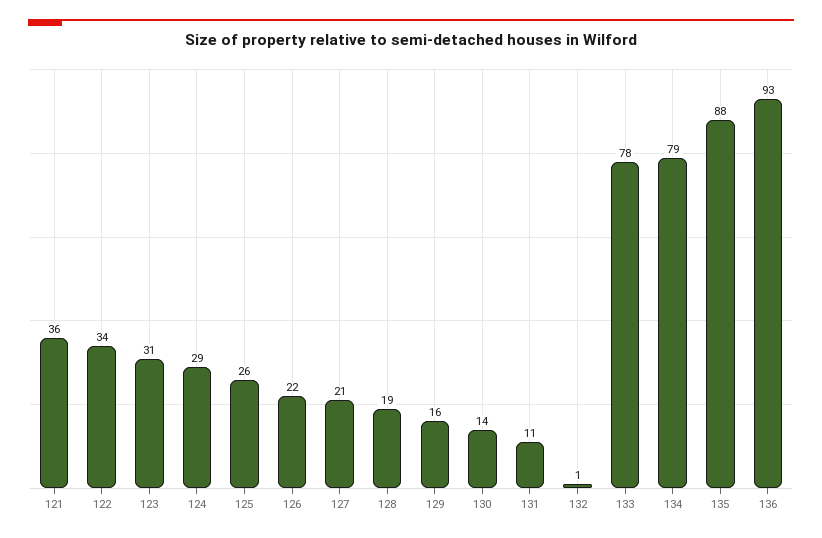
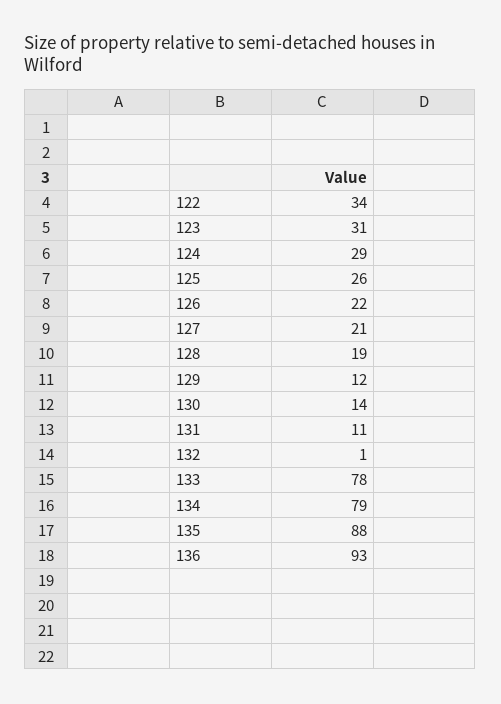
121: 36 -> none
129: 16 -> 12

